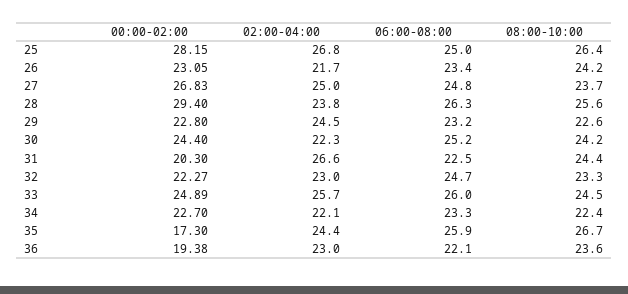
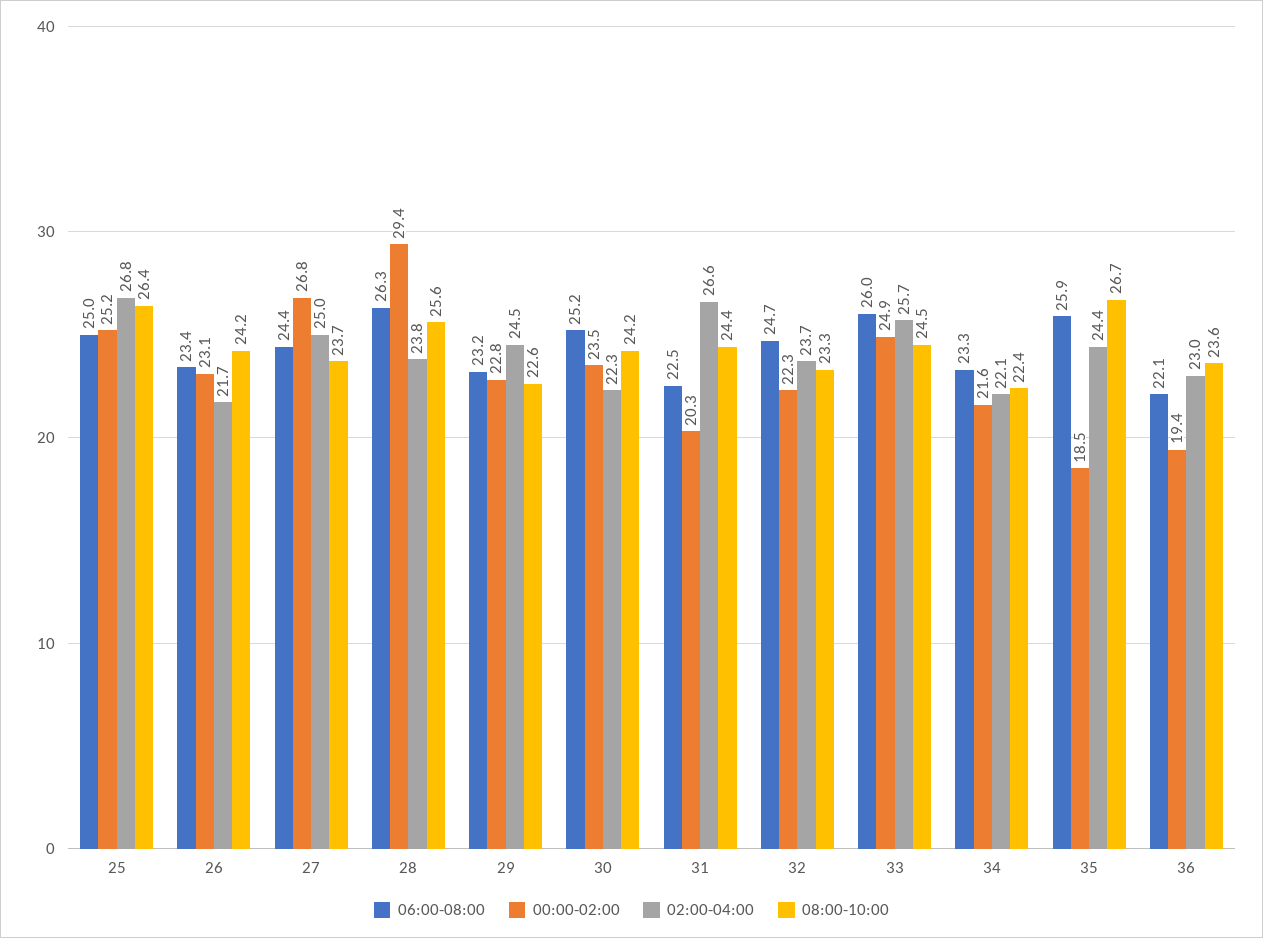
00:00-02:00, 25: 28.15 -> 25.2
06:00-08:00, 27: 24.8 -> 24.4
00:00-02:00, 30: 24.4 -> 23.5
02:00-04:00, 32: 23 -> 23.7
00:00-02:00, 34: 22.7 -> 21.6
00:00-02:00, 35: 17.3 -> 18.5

